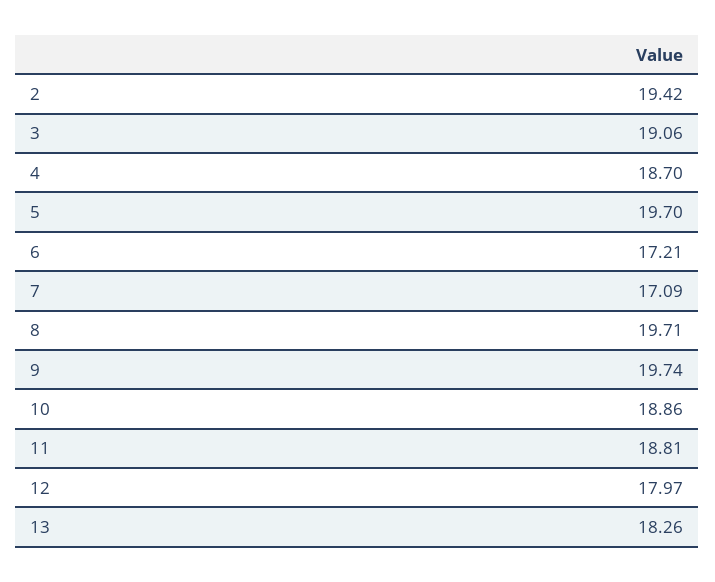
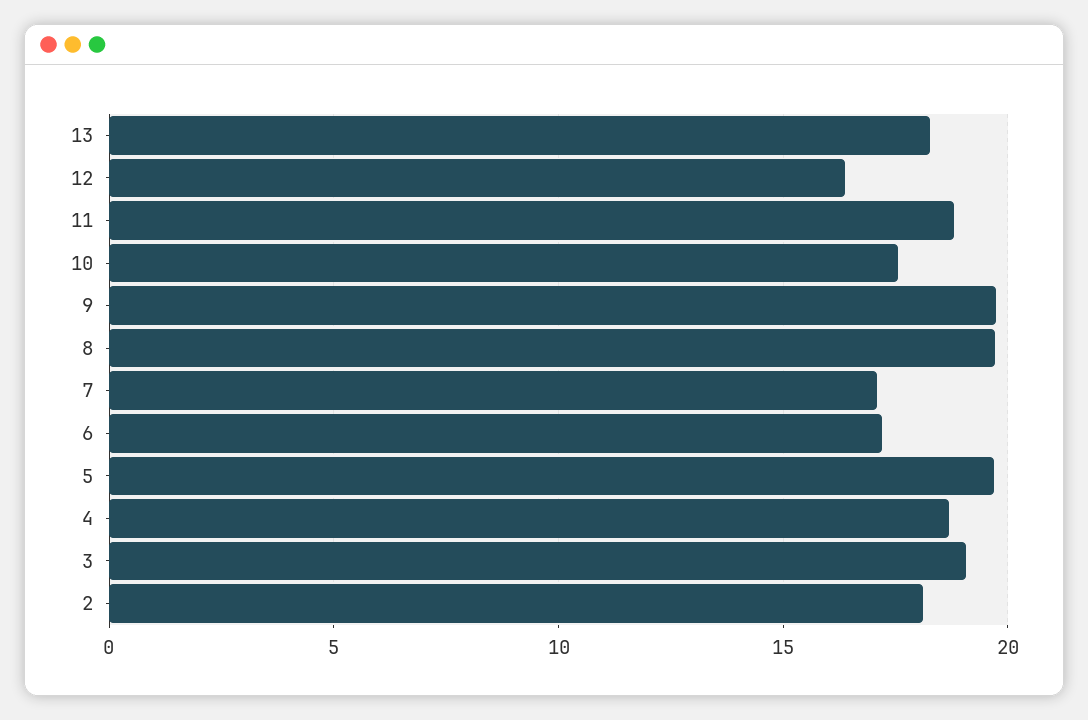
2: 19.42 -> 18
10: 18.86 -> 17.5
12: 17.97 -> 16.5

